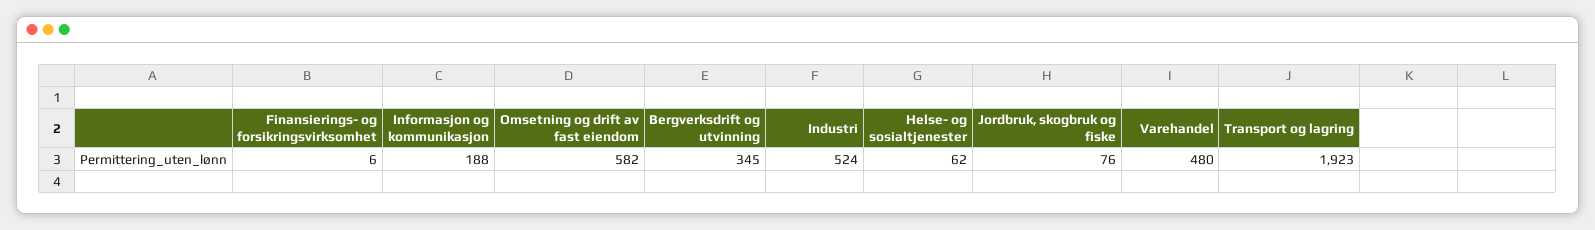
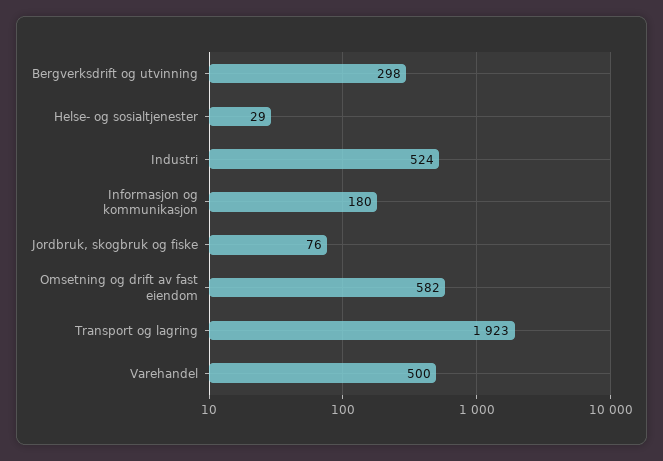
Finansierings- og forsikringsvirksomhet: 6 -> none
Informasjon og kommunikasjon: 188 -> 180
Bergverksdrift og utvinning: 345 -> 298
Helse- og sosialtjenester: 62 -> 29
Varehandel: 480 -> 500

